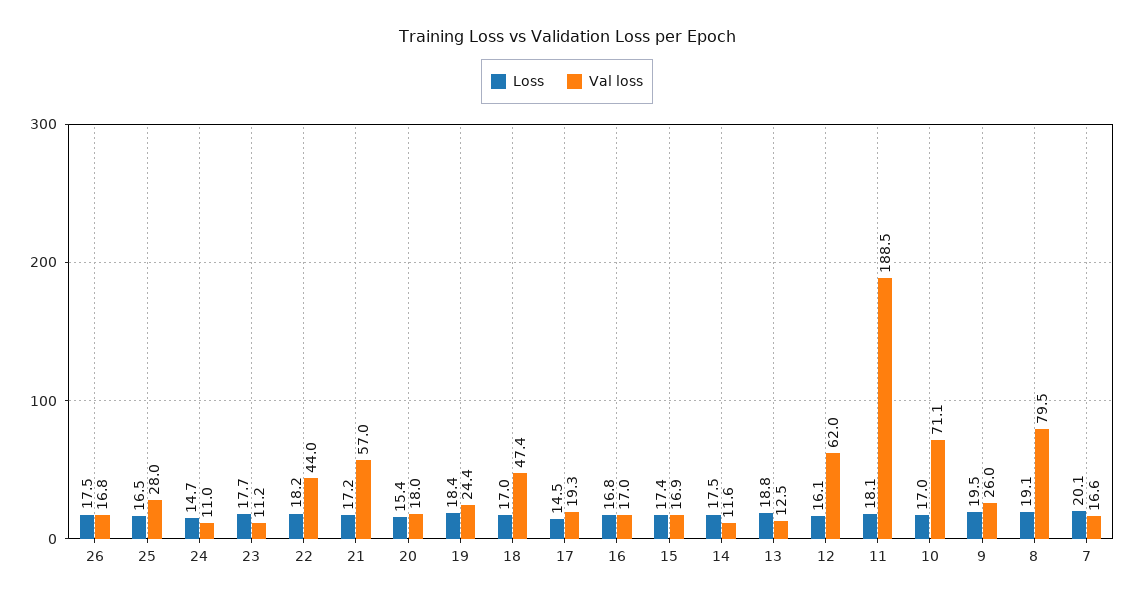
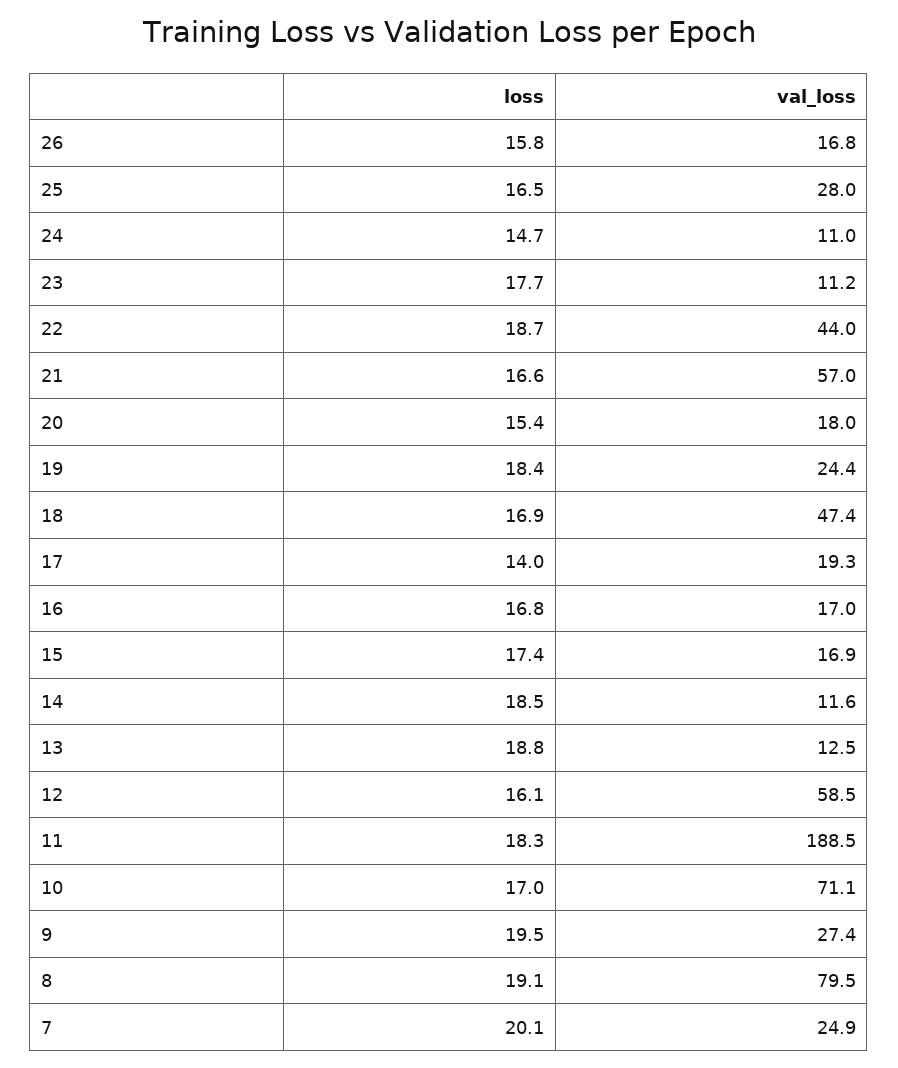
Loss, 26: 17.5 -> 15.8
Loss, 22: 18.2 -> 18.7
Loss, 21: 17.2 -> 16.6
Loss, 18: 17 -> 16.9
Loss, 17: 14.5 -> 14
Loss, 14: 17.5 -> 18.5
Val loss, 12: 62 -> 58.5
Loss, 11: 18.1 -> 18.3
Val loss, 9: 26 -> 27.4
Val loss, 7: 16.6 -> 24.9

